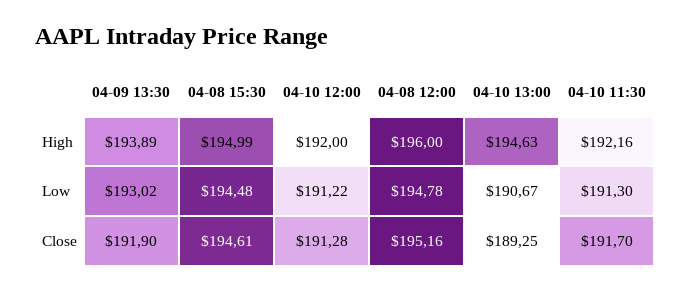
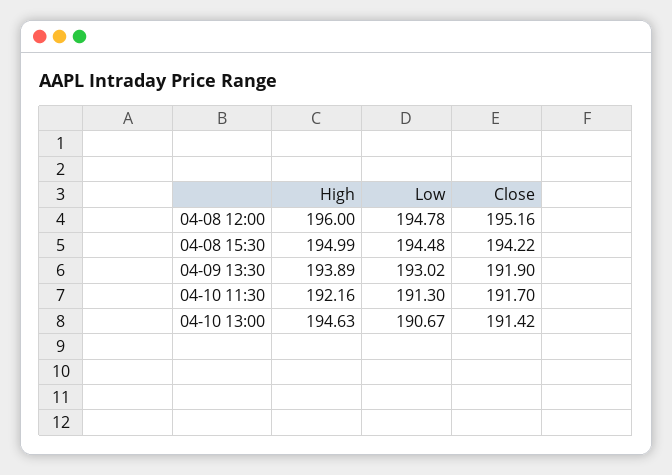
04-10 12:00, High: 192 -> none
04-10 12:00, Low: 191.22 -> none
04-08 15:30, Close: 194.61 -> 194.22
04-10 12:00, Close: 191.28 -> none
04-10 13:00, Close: 189.25 -> 191.42

